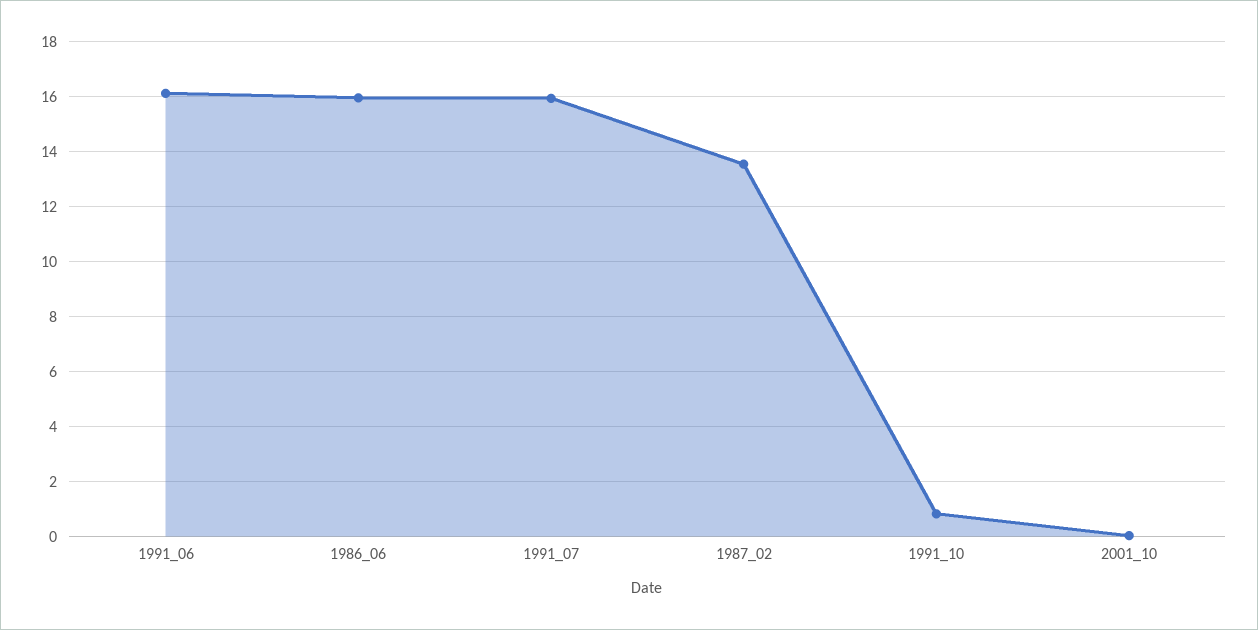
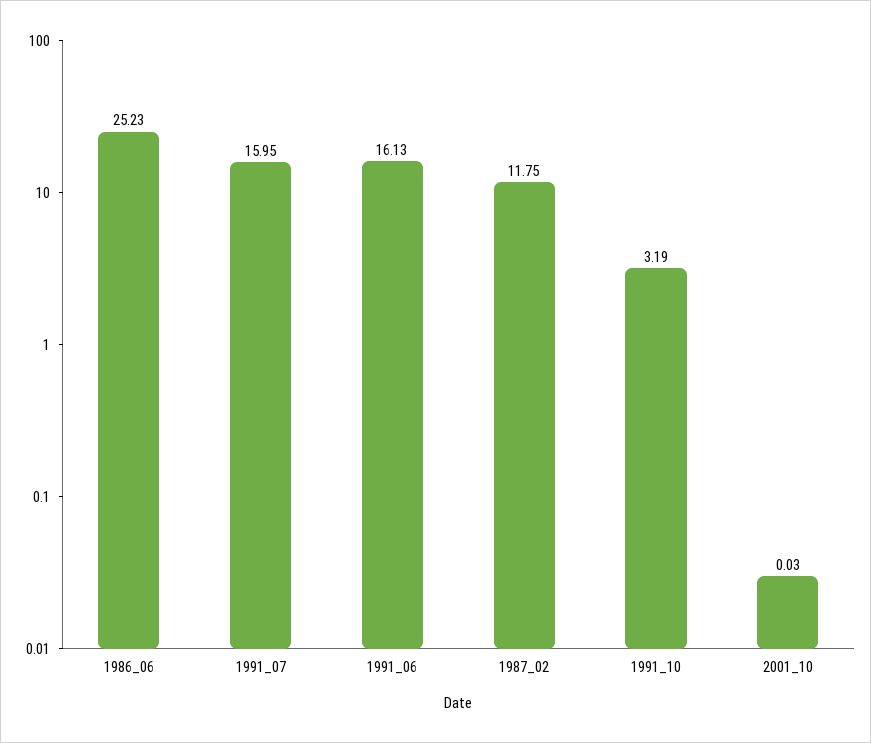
1986_06: 16 -> 25.23
1987_02: 13.5 -> 11.75
1991_10: 0.75 -> 3.19

